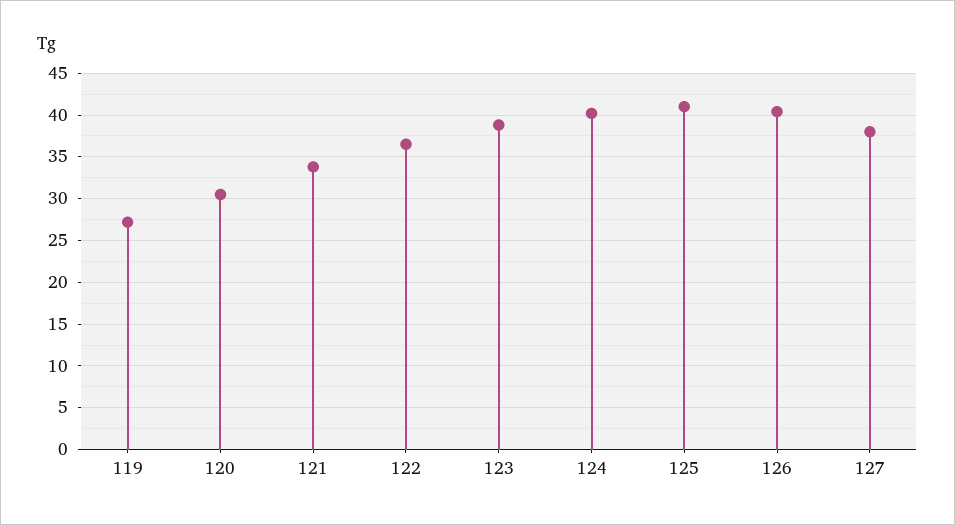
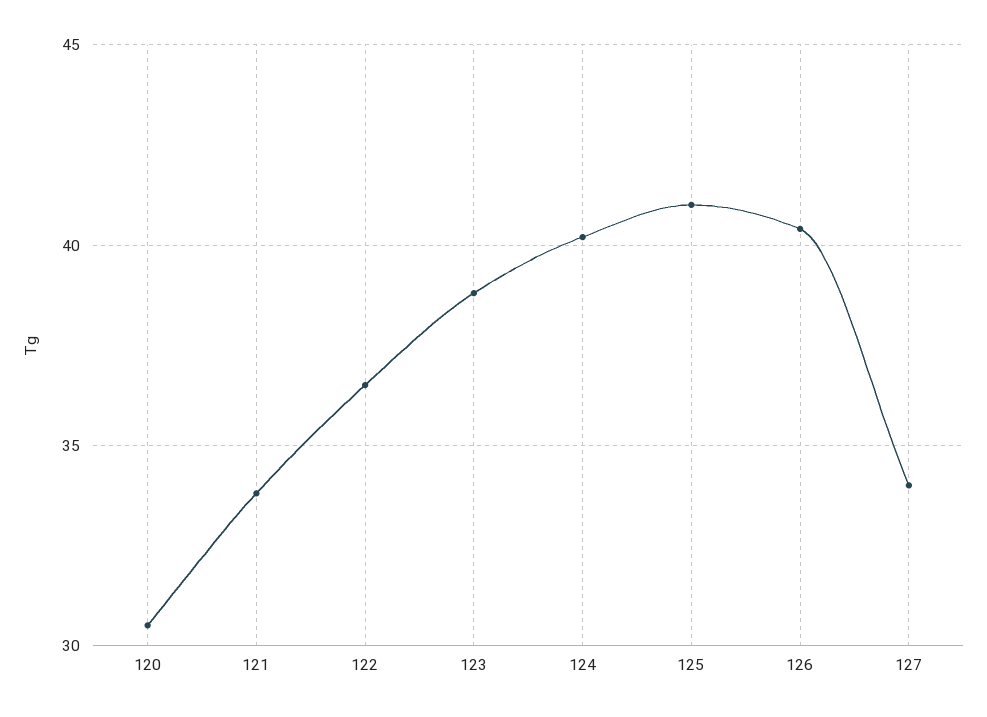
119: 27 -> none
127: 38 -> 34

